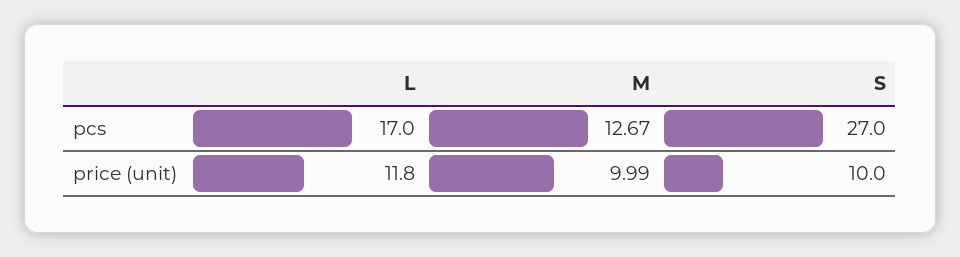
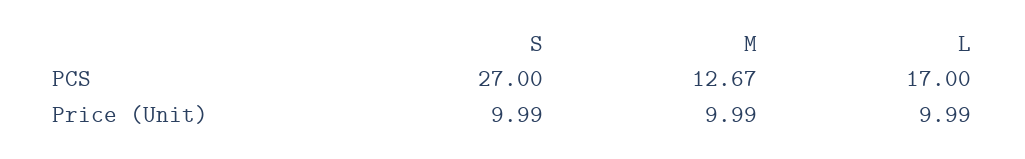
L, price (unit): 11.8 -> 9.99

